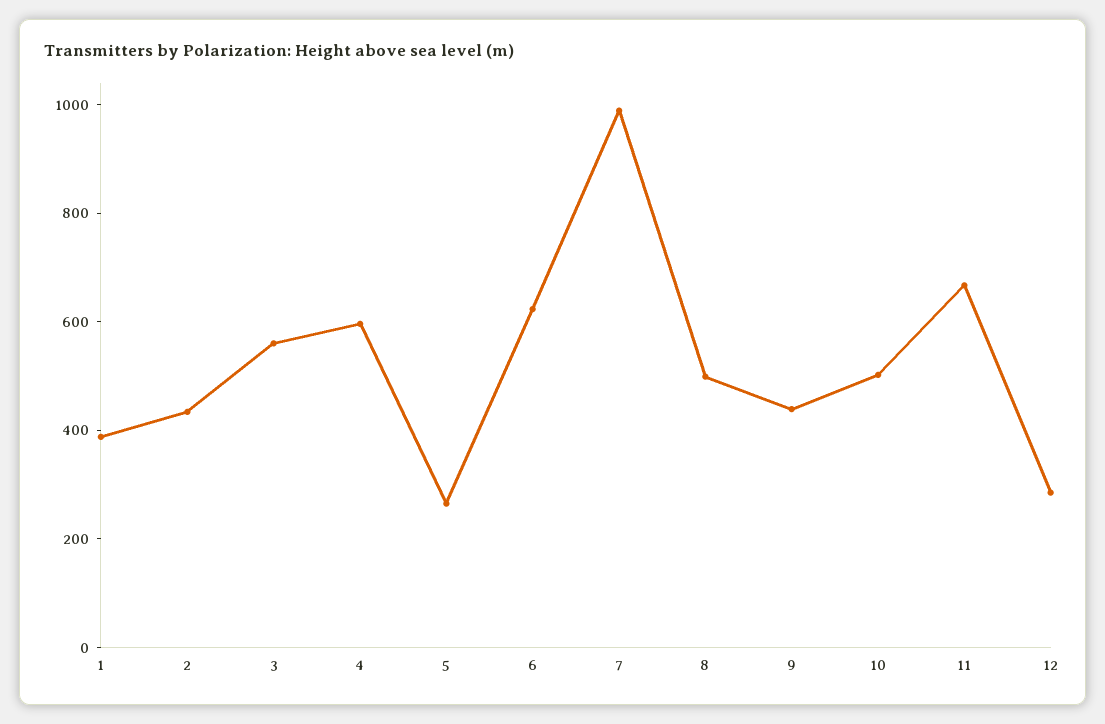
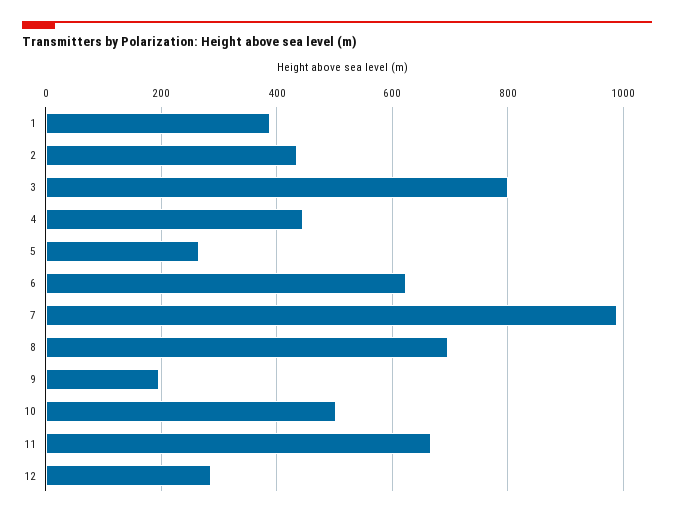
3: 550 -> 800
4: 600 -> 440
8: 500 -> 700
9: 450 -> 200

